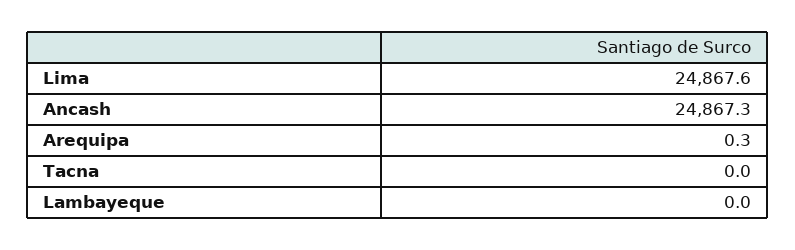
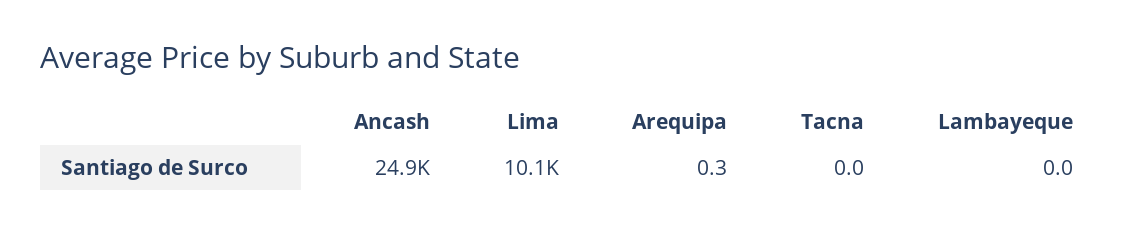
Lima: 24867.6 -> 10100

